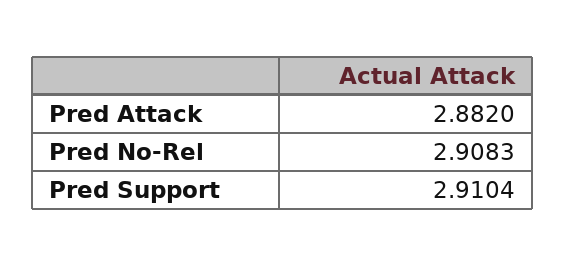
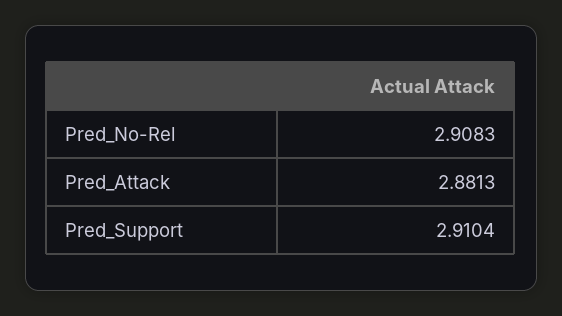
Pred Attack: 2.882 -> 2.8813

